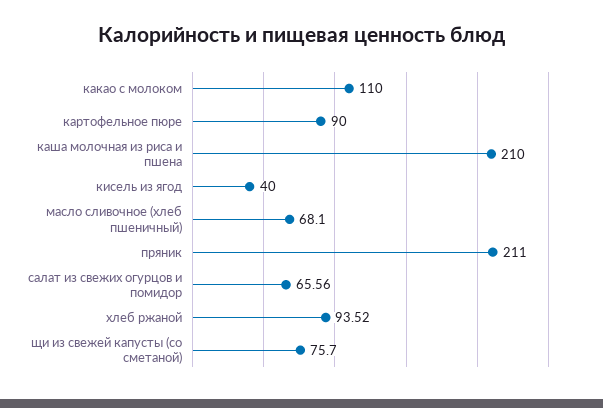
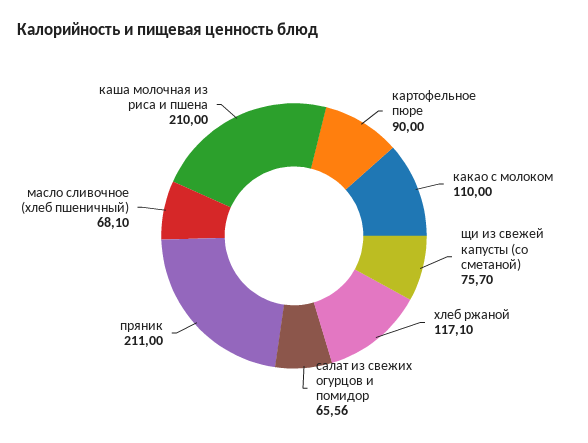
кисель из ягод: 40 -> none
хлеб ржаной: 93.52 -> 117.1

